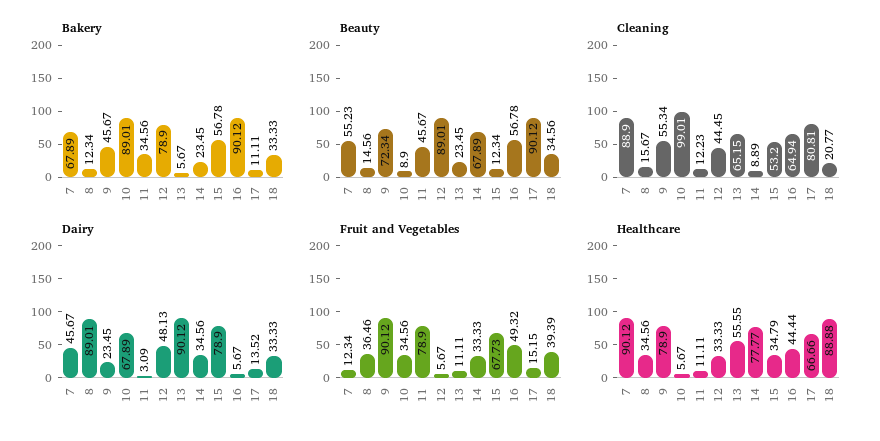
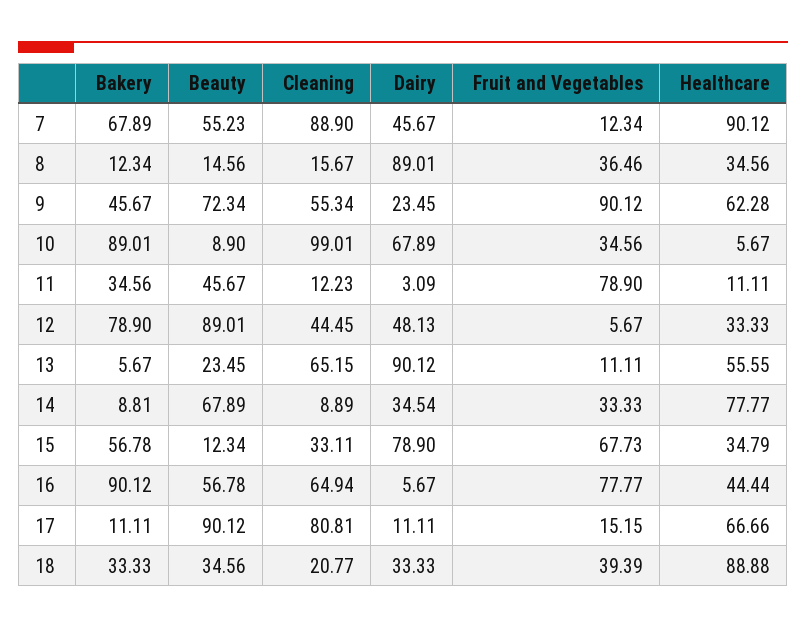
Bakery, 14: 23.45 -> 8.81
Cleaning, 15: 53.2 -> 33.11
Dairy, 14: 34.56 -> 34.54
Dairy, 17: 13.52 -> 11.11
Fruit and Vegetables, 16: 49.32 -> 77.77
Healthcare, 9: 78.9 -> 62.28

